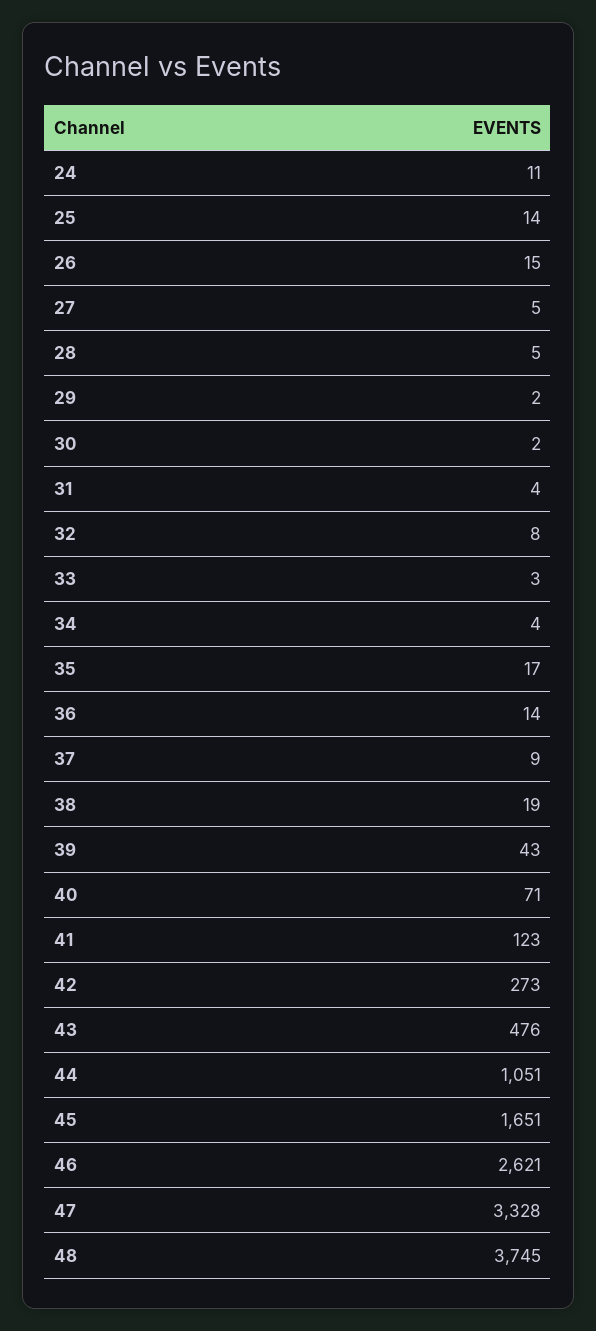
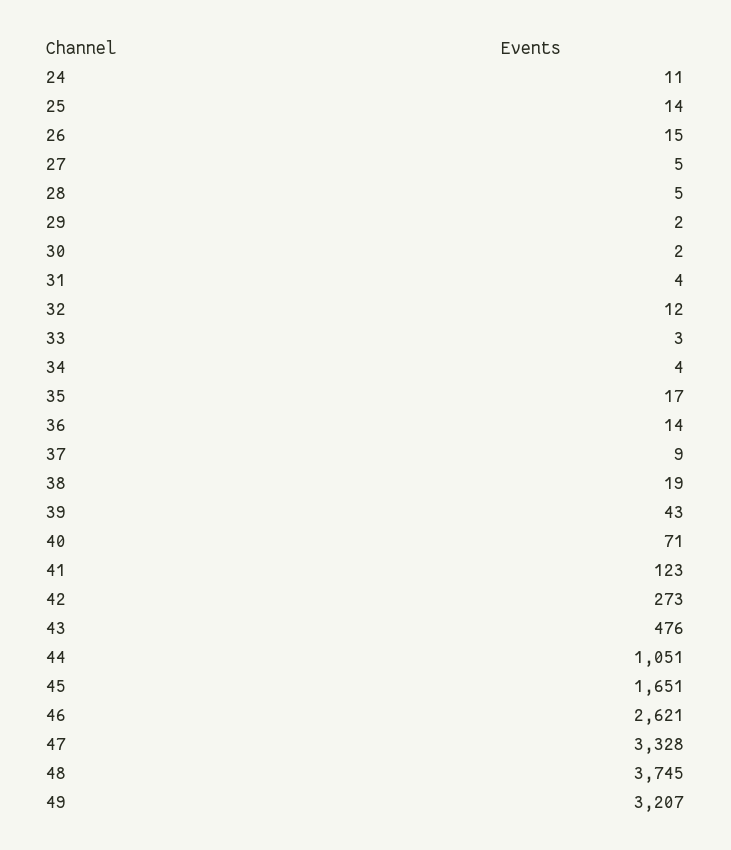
32: 8 -> 12
49: none -> 3207

